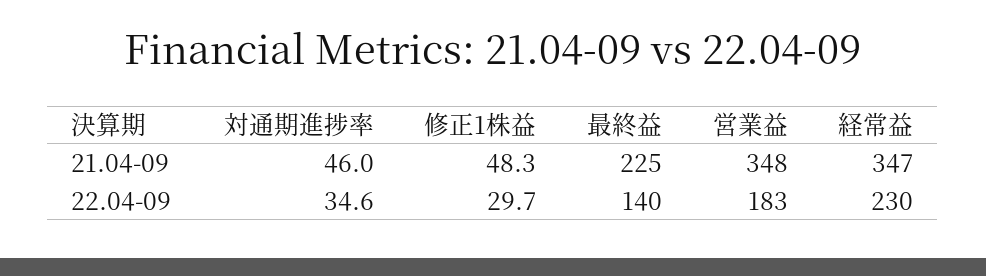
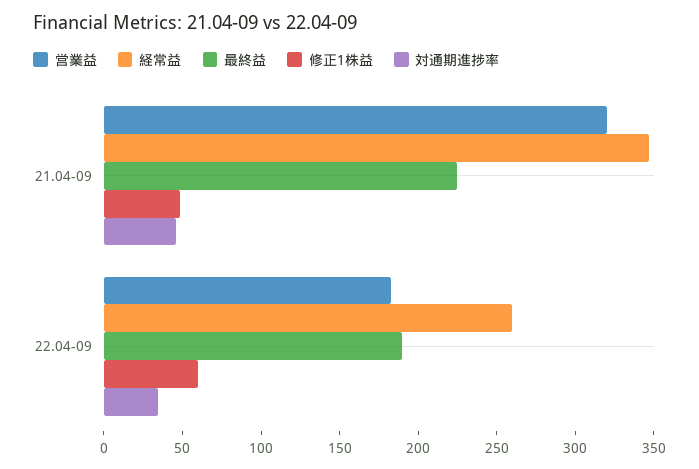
営業益, 21.04-09: 348 -> 320
修正1株益, 22.04-09: 29.7 -> 60
最終益, 22.04-09: 140 -> 190
経常益, 22.04-09: 230 -> 260

